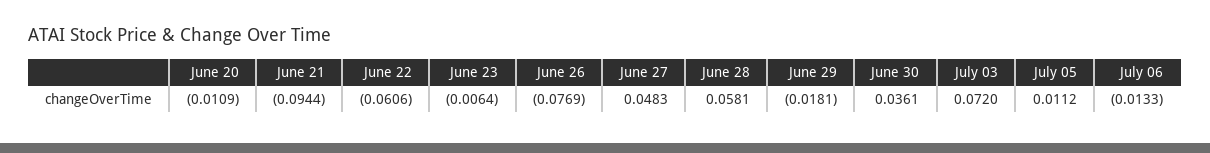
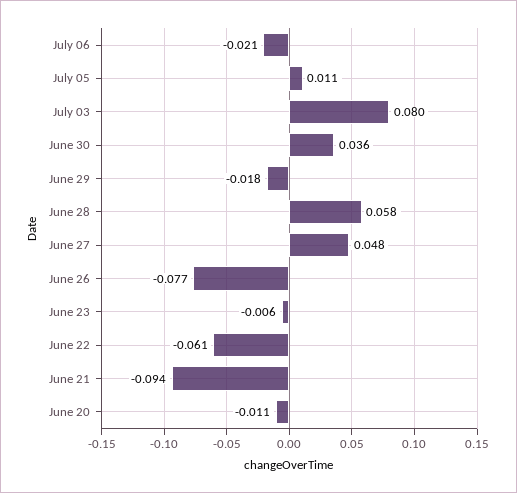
July 03: 0.072 -> 0.08
July 06: -0.0133 -> -0.021

